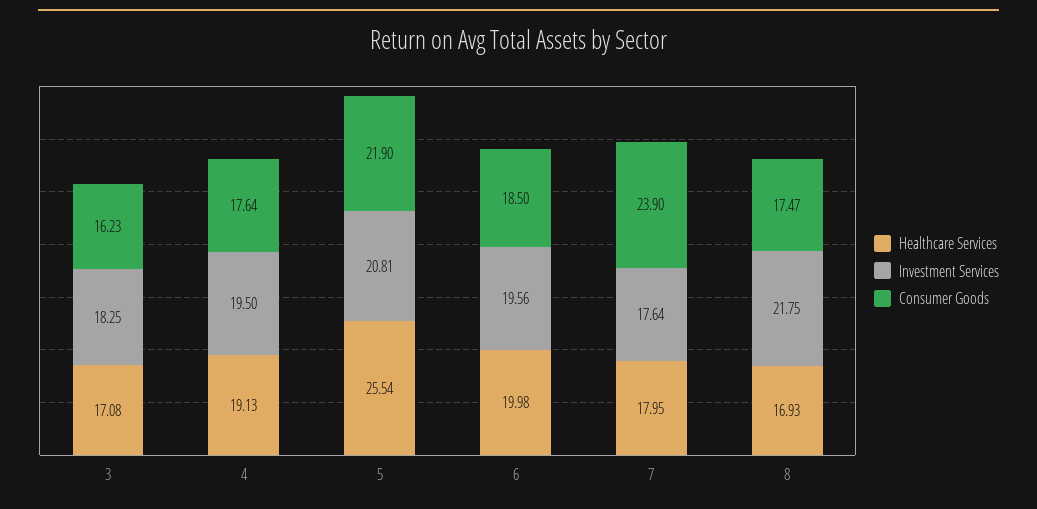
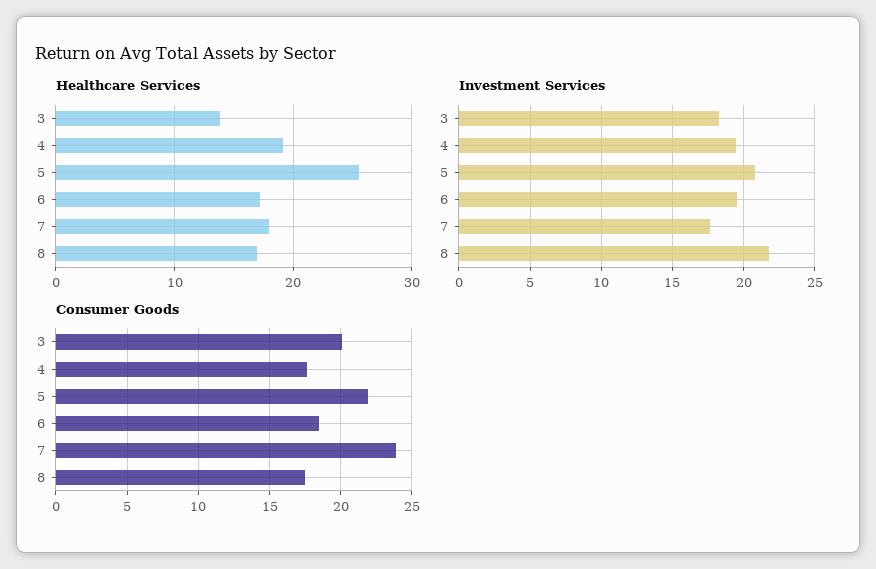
Healthcare Services, 3: 17.08 -> 14
Consumer Goods, 3: 16.23 -> 20
Healthcare Services, 6: 19.98 -> 17

